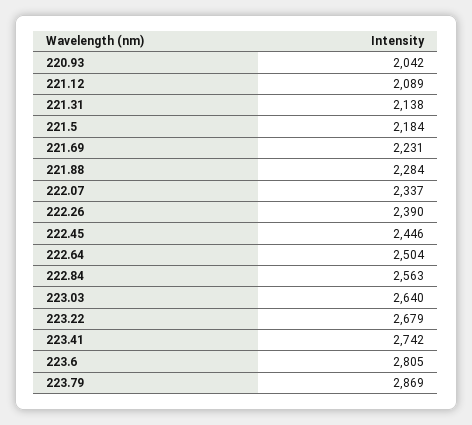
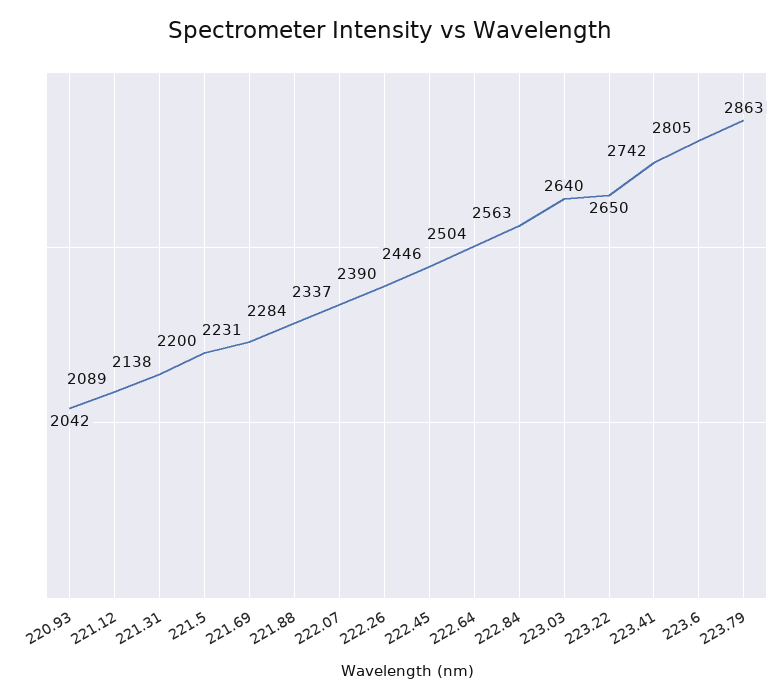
221.5: 2184 -> 2200
223.22: 2679 -> 2650
223.79: 2869 -> 2863

